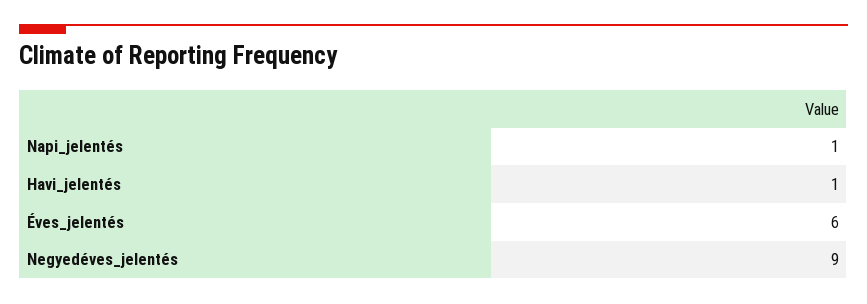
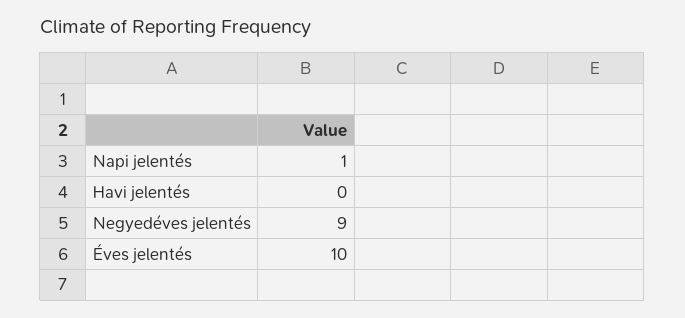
Havi_jelentés: 1 -> 0
Éves_jelentés: 6 -> 10

